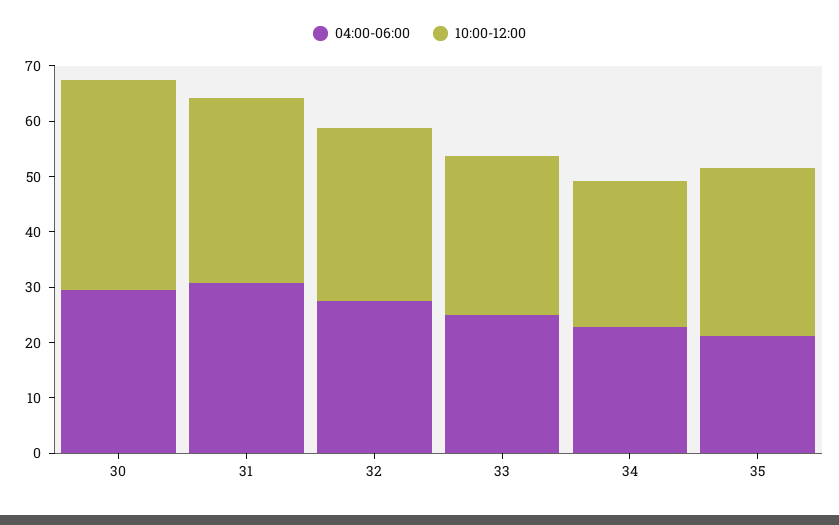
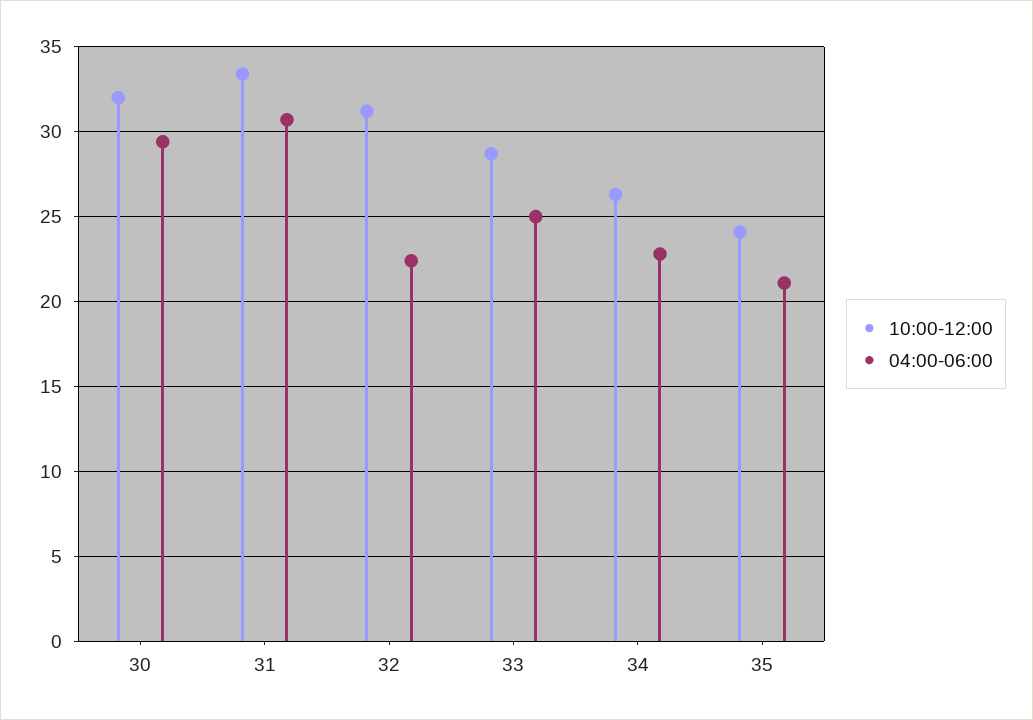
10:00-12:00, 30: 38 -> 32
04:00-06:00, 32: 28 -> 22.5
10:00-12:00, 35: 30 -> 24

